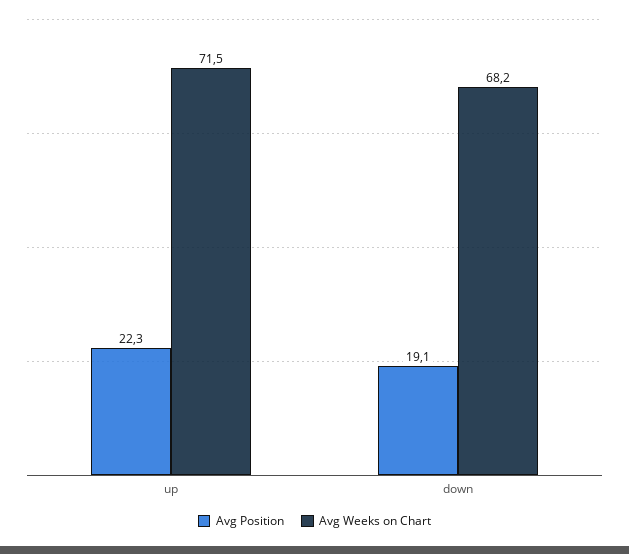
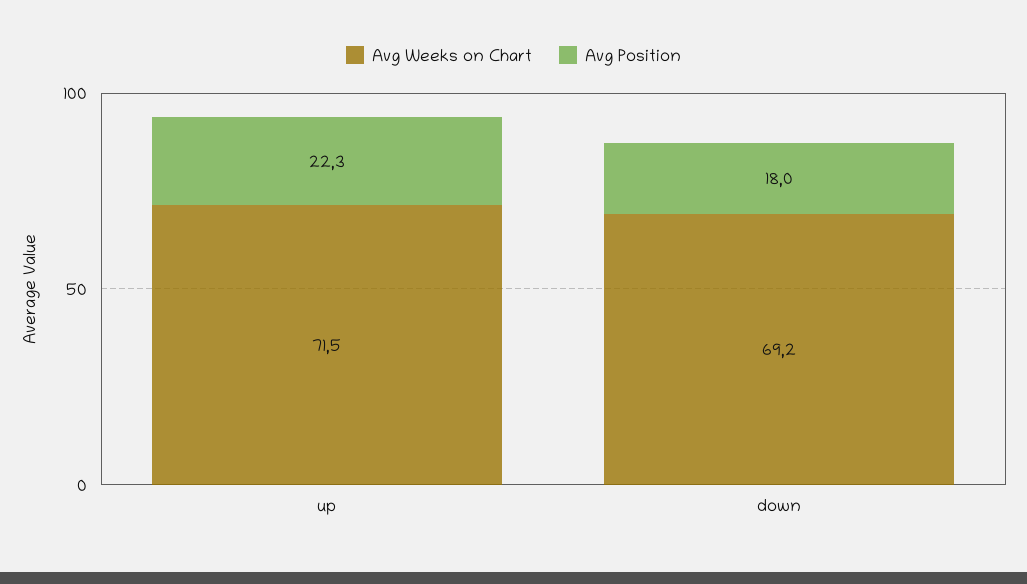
Avg Position, down: 19.1 -> 18
Avg Weeks on Chart, down: 68.2 -> 69.2

